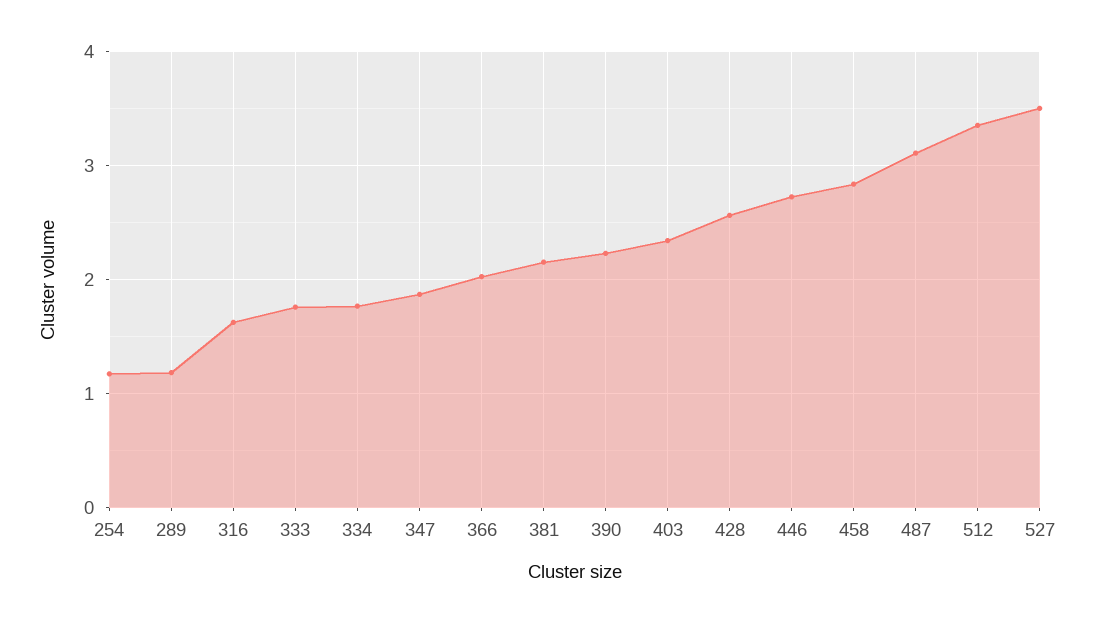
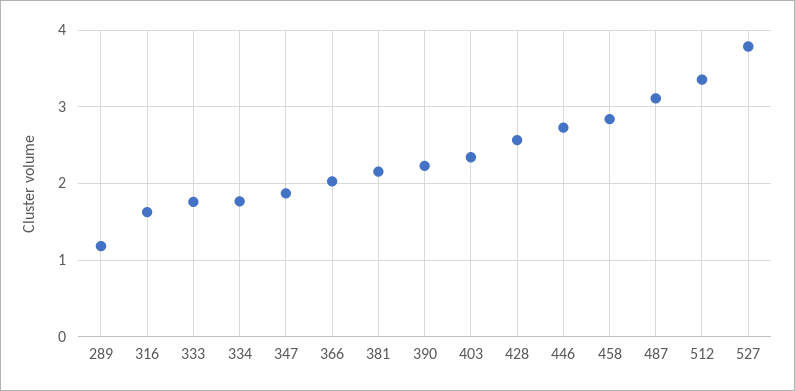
254: 1.2 -> none
527: 3.5 -> 3.8

